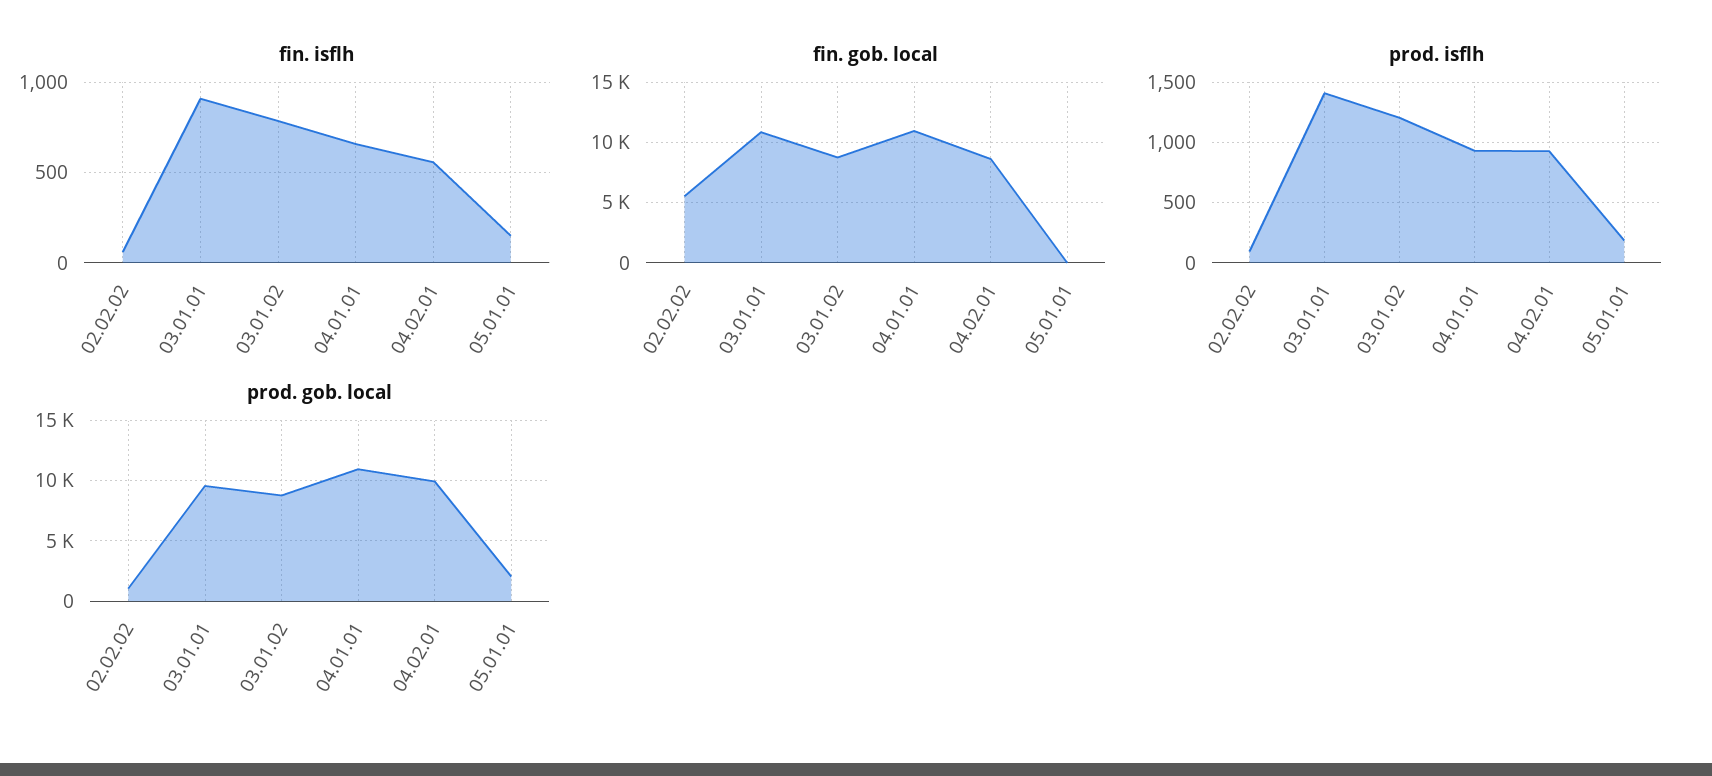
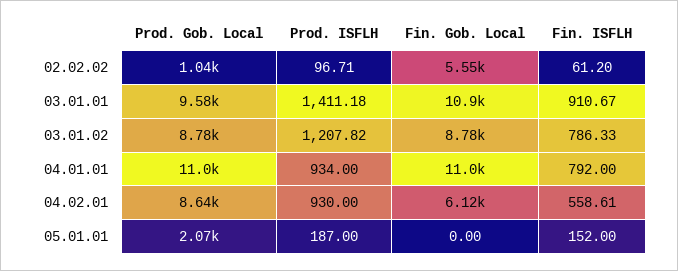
fin. isflh, 04.01.01: 650 -> 792
fin. gob. local, 04.02.01: 8500 -> 6120
prod. gob. local, 04.02.01: 10000 -> 8640

